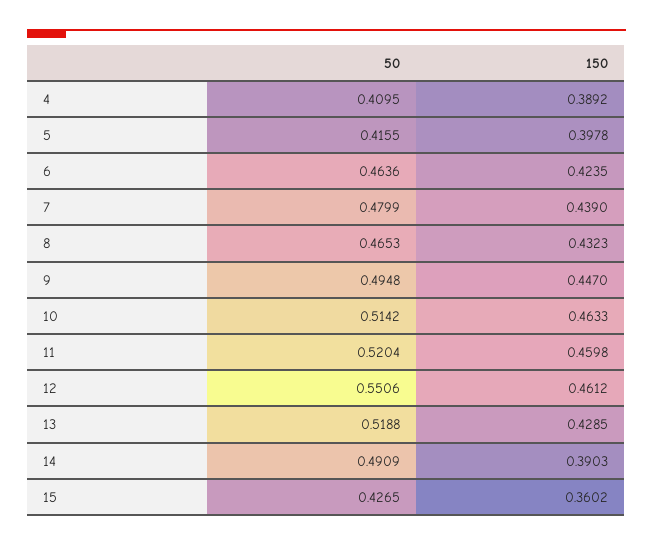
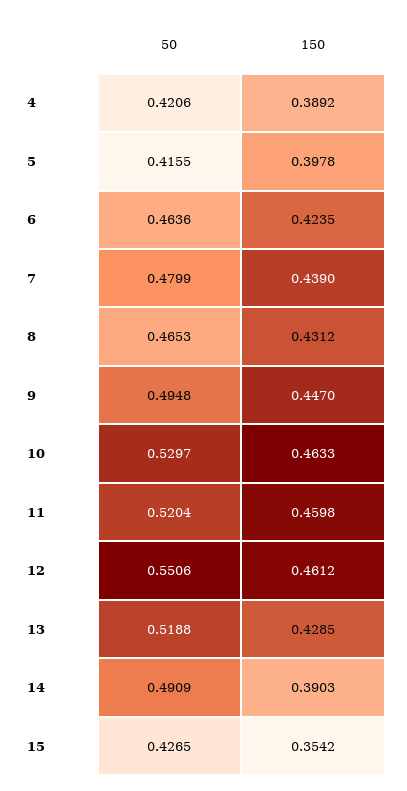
50, 4: 0.4095 -> 0.4206
150, 8: 0.4323 -> 0.4312
50, 10: 0.5142 -> 0.5297
150, 15: 0.3602 -> 0.3542

